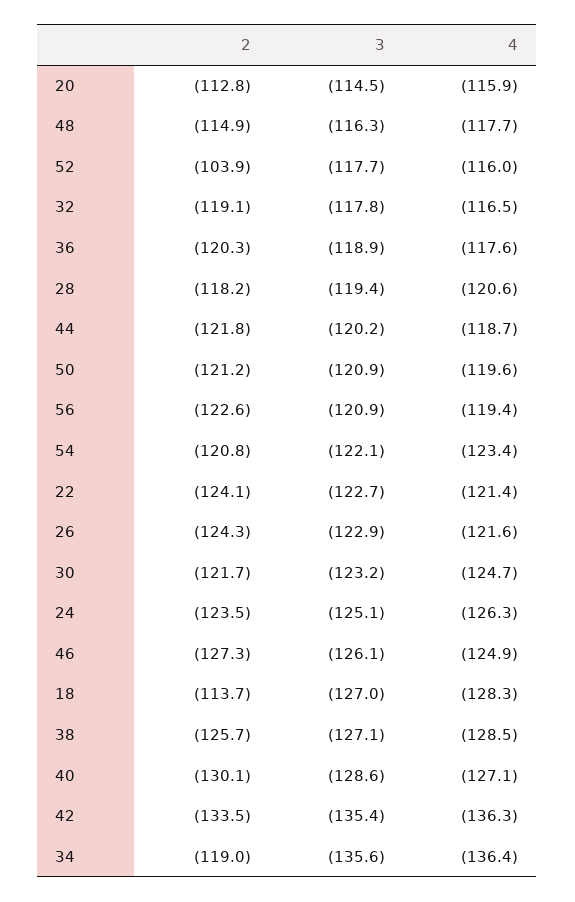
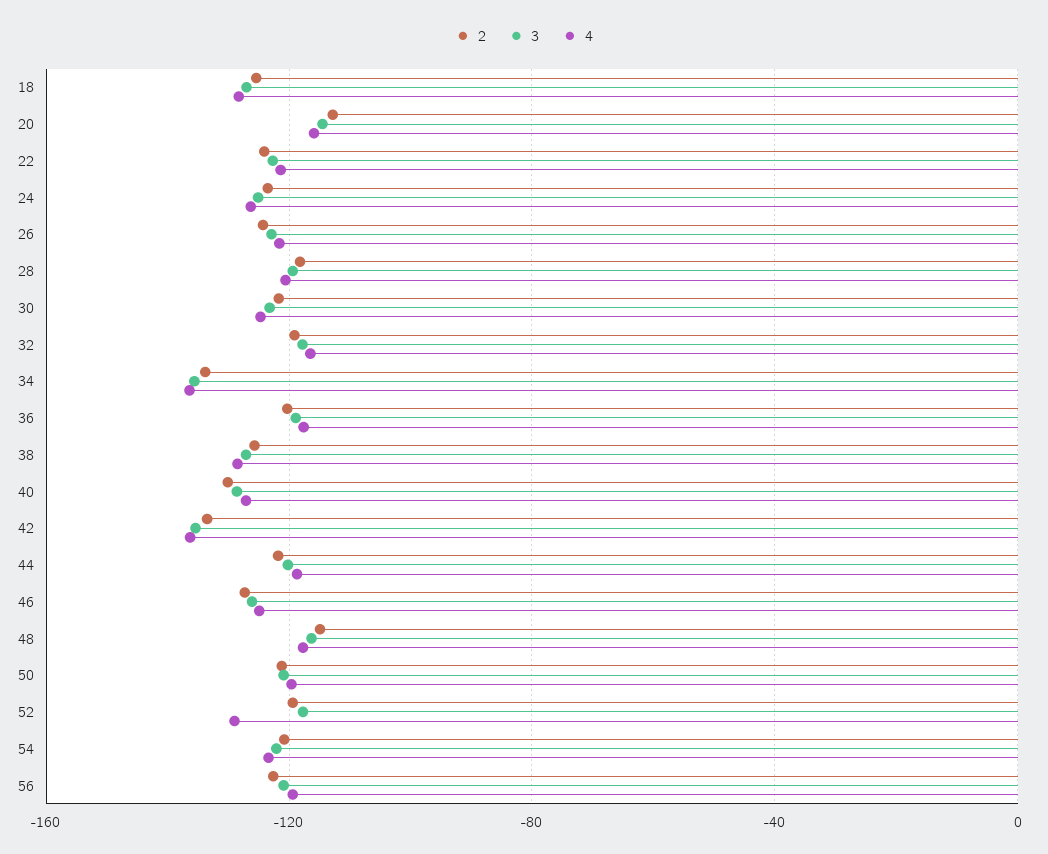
2, 52: -103.9 -> -120
4, 52: -116 -> -130
2, 18: -113.7 -> -125
2, 34: -119 -> -135

